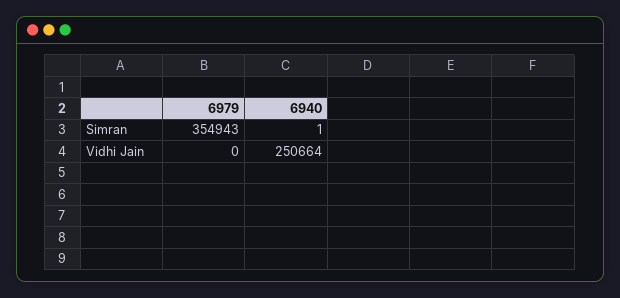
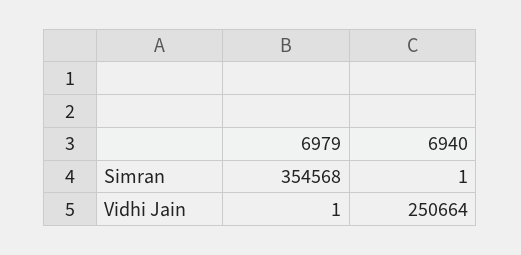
6979, Simran: 354943 -> 354568
6979, Vidhi Jain: 0 -> 1

